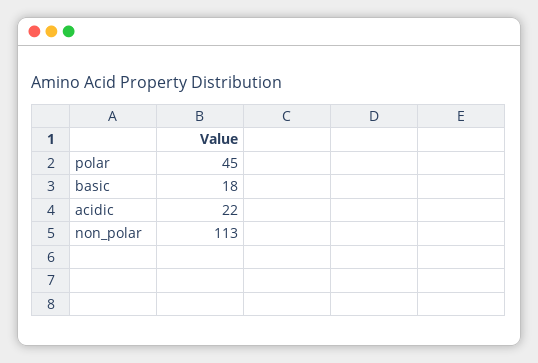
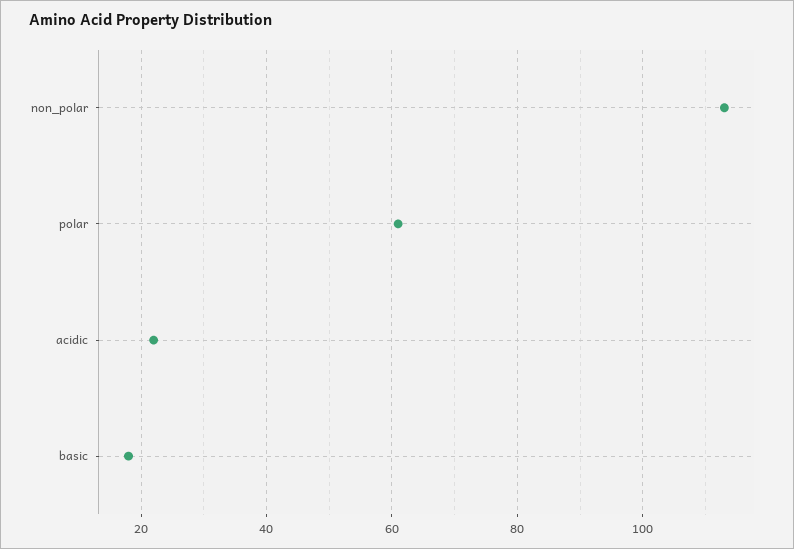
polar: 45 -> 60

